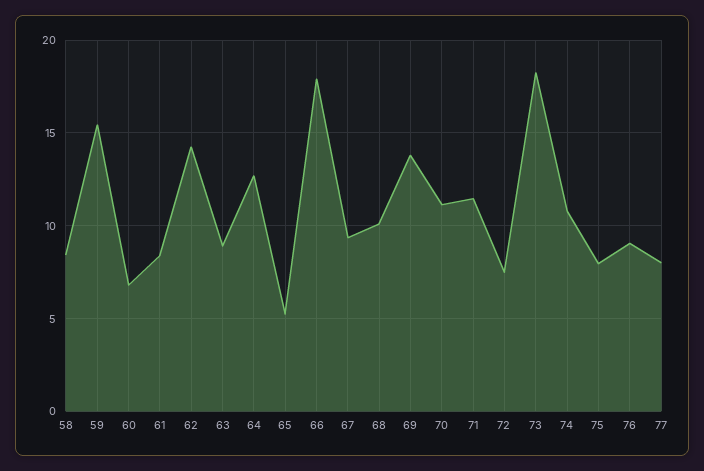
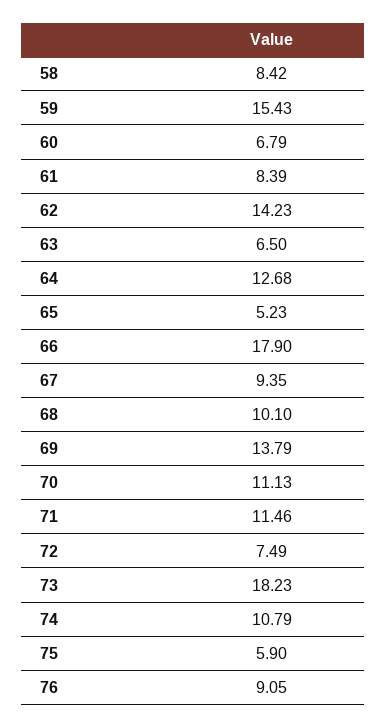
63: 9 -> 6.5
75: 8 -> 5.9
77: 8 -> none

